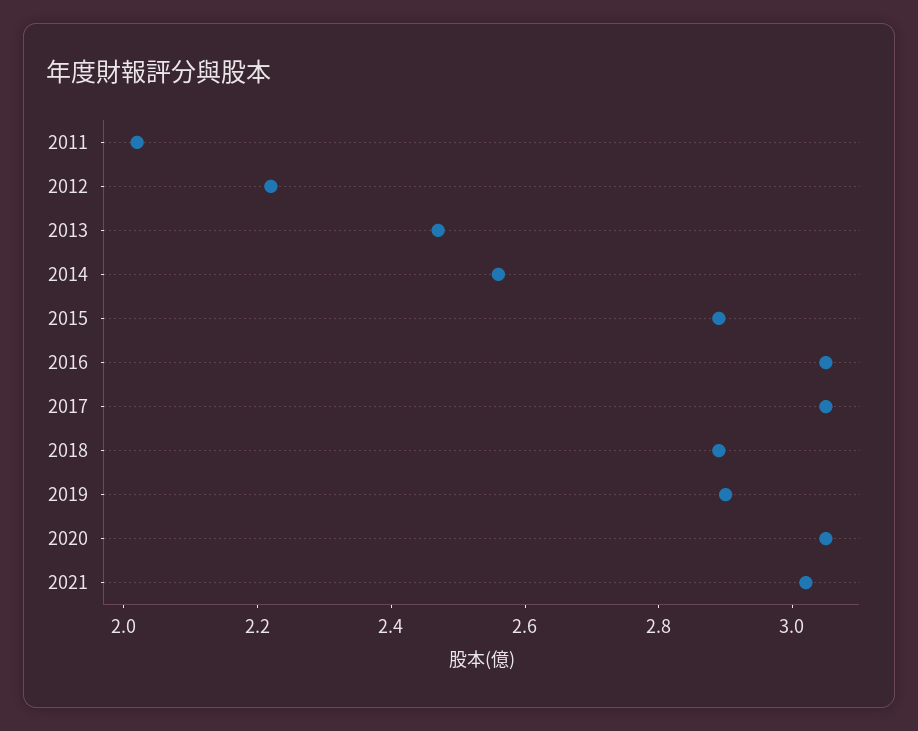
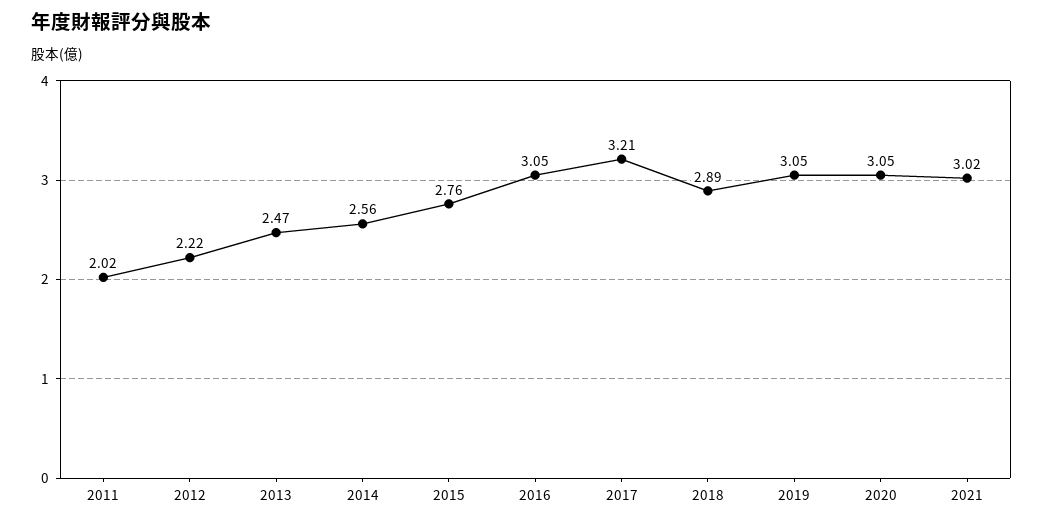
2015: 2.9 -> 2.76
2017: 3.05 -> 3.21
2019: 2.9 -> 3.05

